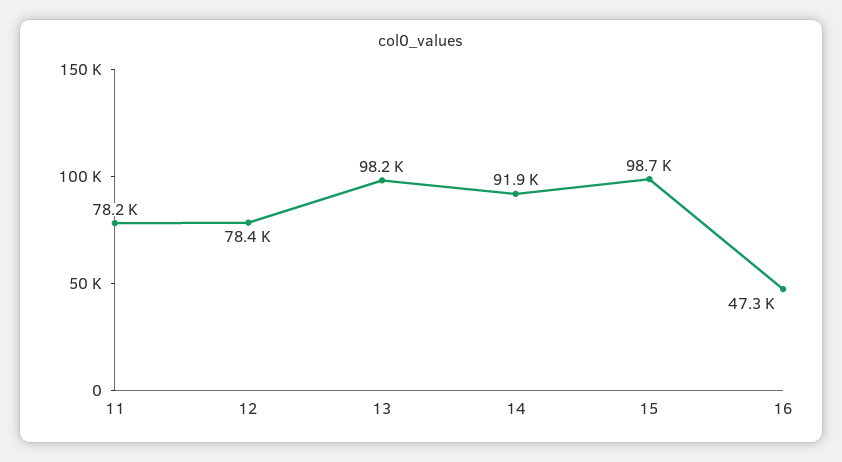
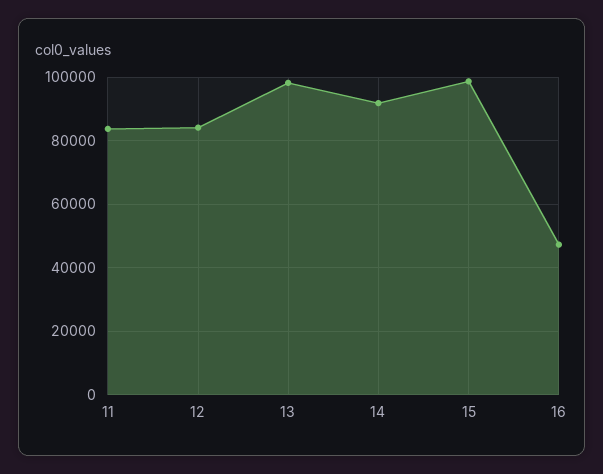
11: 78200 -> 84000
12: 78400 -> 84000

